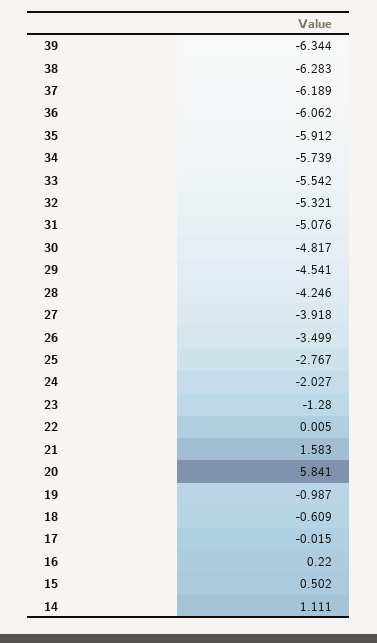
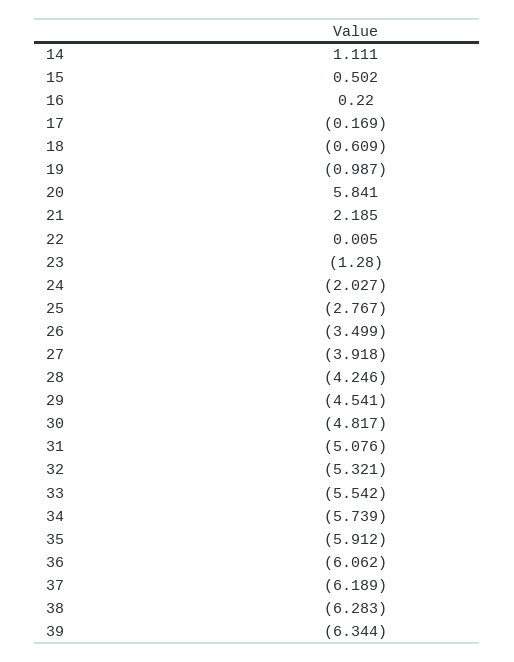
21: 1.583 -> 2.185
17: -0.015 -> -0.169

